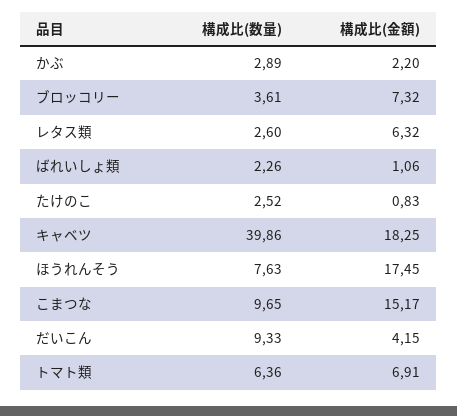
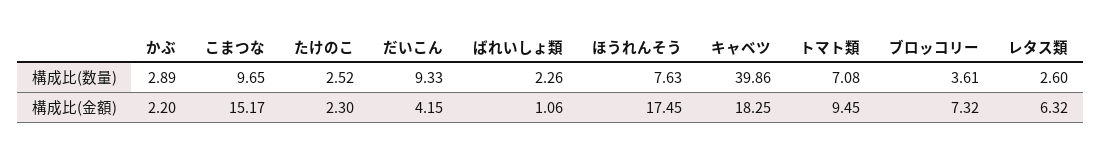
構成比(金額), たけのこ: 0.83 -> 2.3
構成比(数量), トマト類: 6.36 -> 7.08
構成比(金額), トマト類: 6.91 -> 9.45

